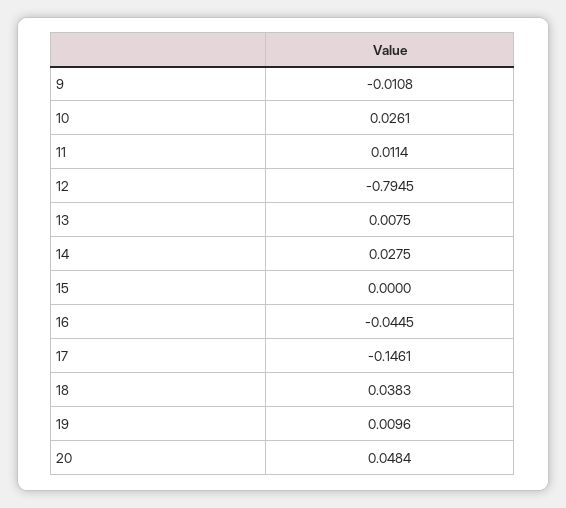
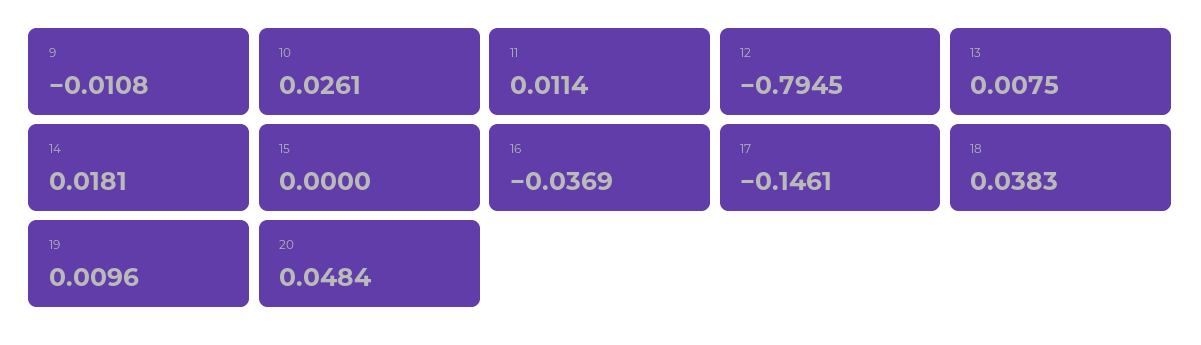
14: 0.0275 -> 0.0181
16: -0.0445 -> -0.0369

